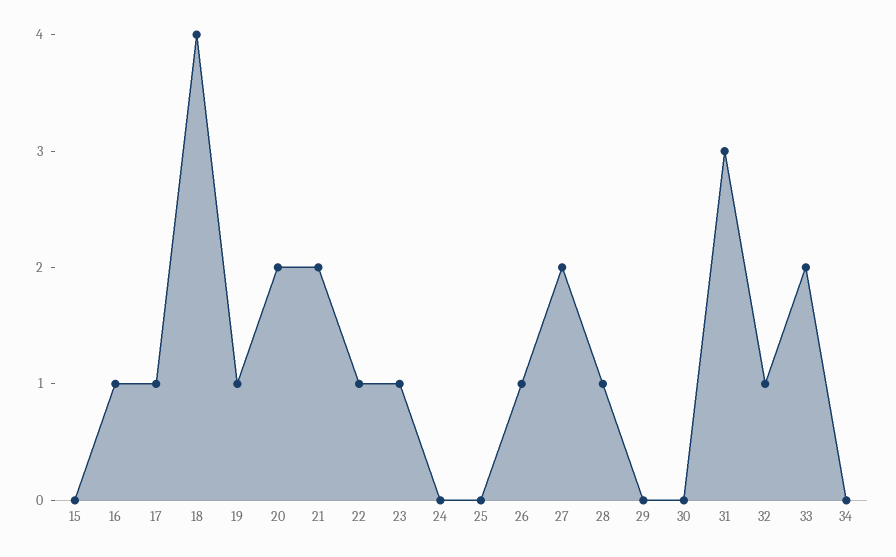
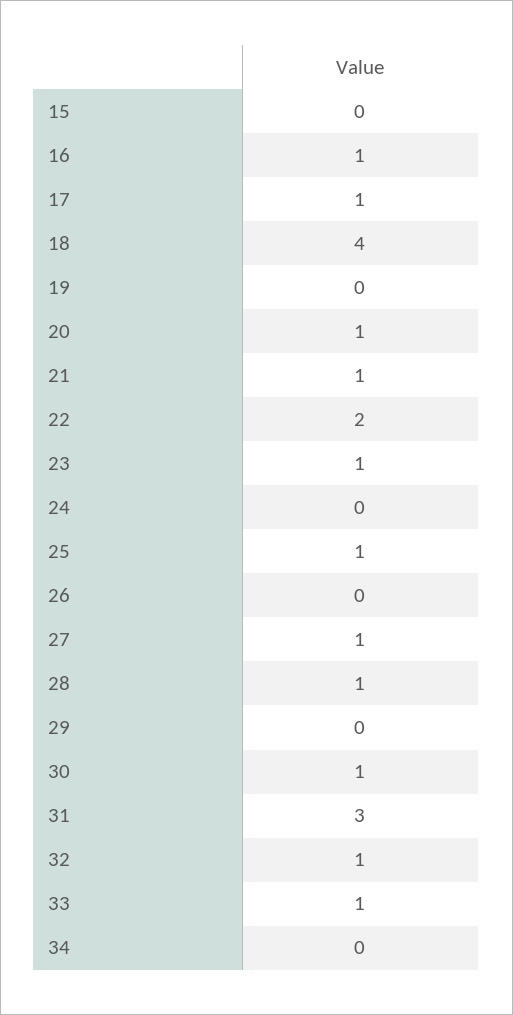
19: 1 -> 0
20: 2 -> 1
21: 2 -> 1
22: 1 -> 2
25: 0 -> 1
26: 1 -> 0
27: 2 -> 1
30: 0 -> 1
33: 2 -> 1

